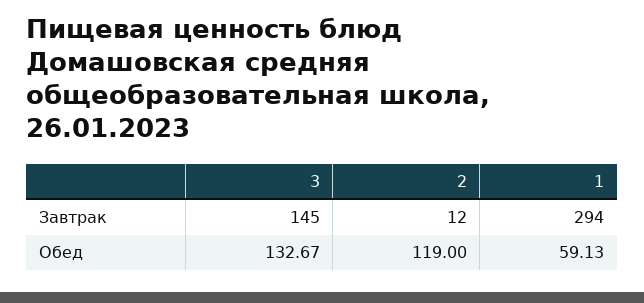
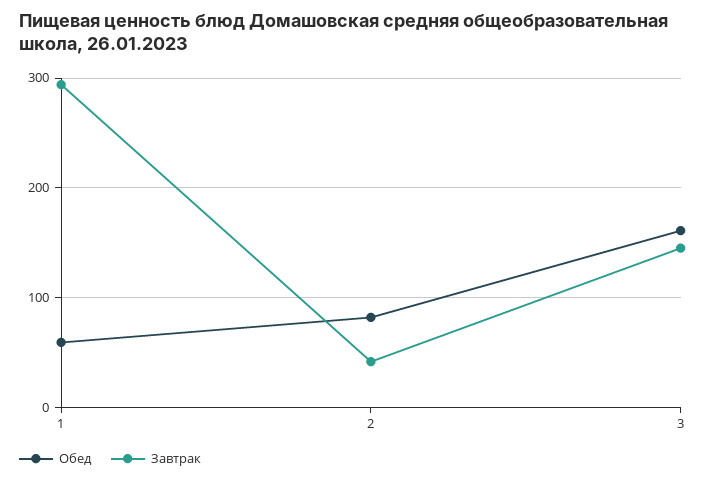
Завтрак, 2: 12 -> 40
Обед, 3: 132.67 -> 160
Обед, 2: 119 -> 80

